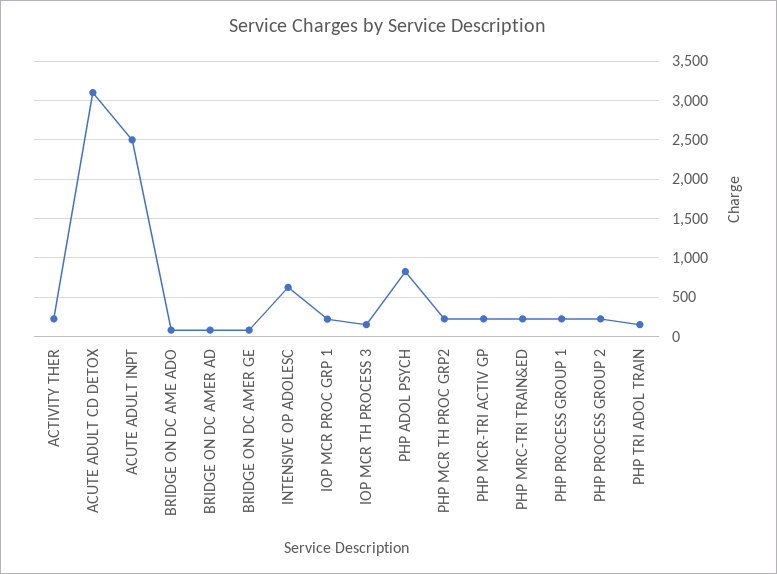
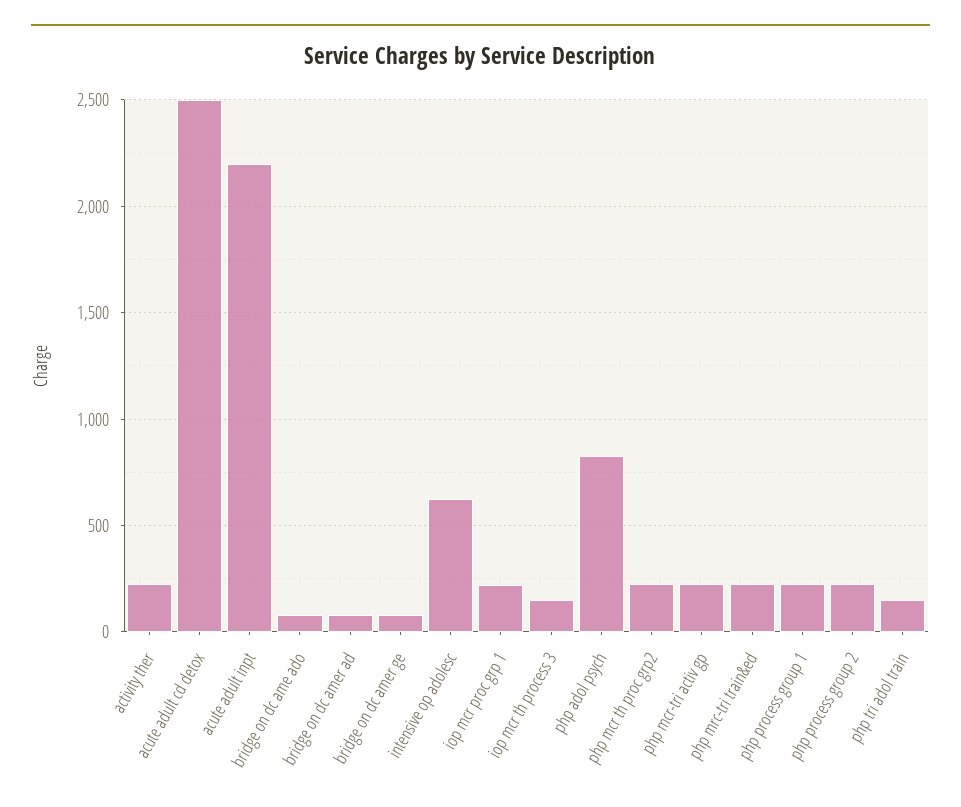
ACUTE ADULT CD DETOX: 3100 -> 2500
ACUTE ADULT INPT: 2500 -> 2200

